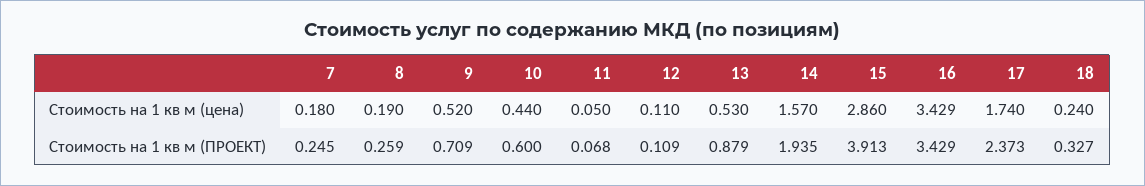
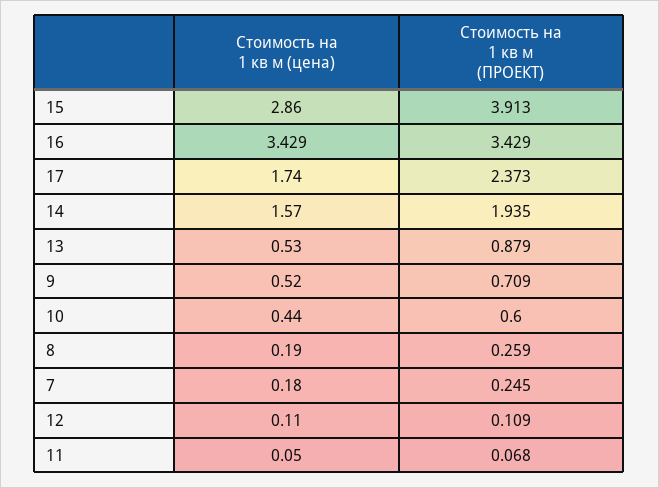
18, Стоимость на 1 кв м (цена): 0.24 -> none
18, Стоимость на 1 кв м (ПРОЕКТ): 0.327 -> none

